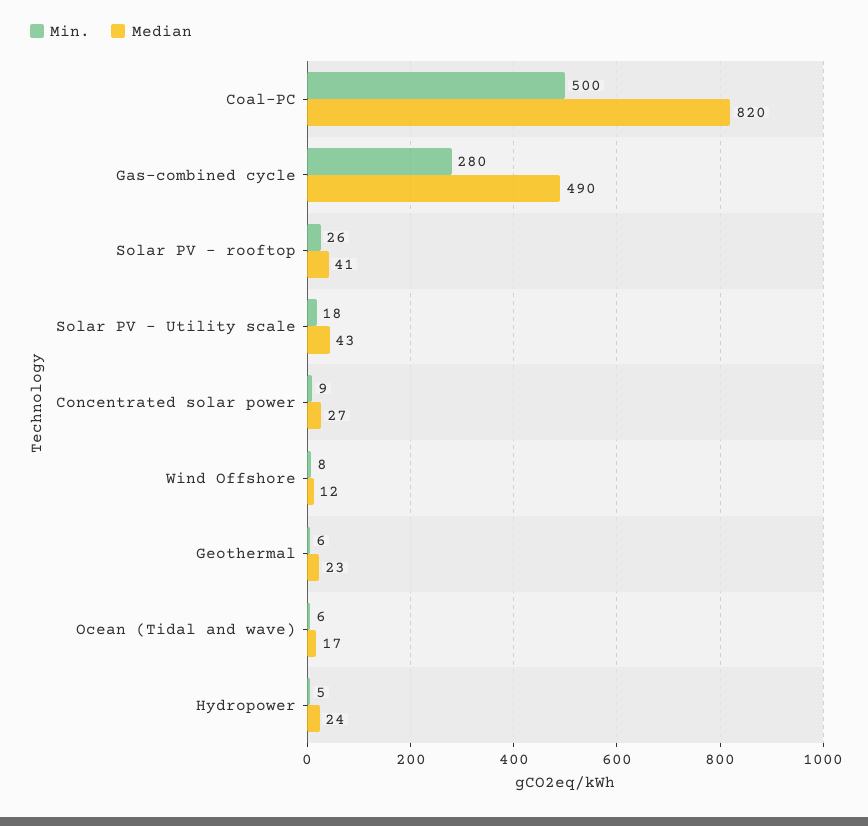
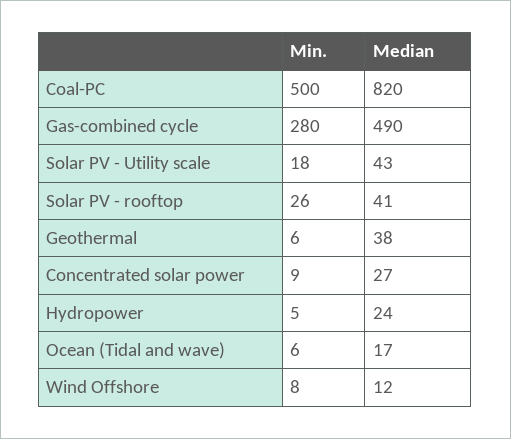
Median, Geothermal: 23 -> 38

